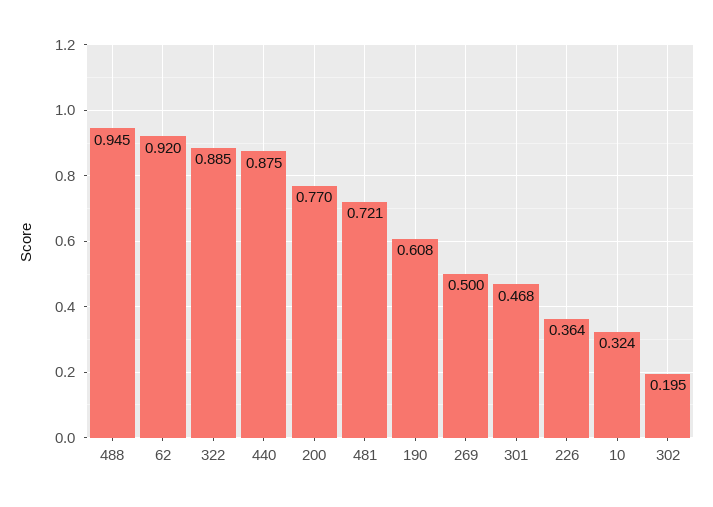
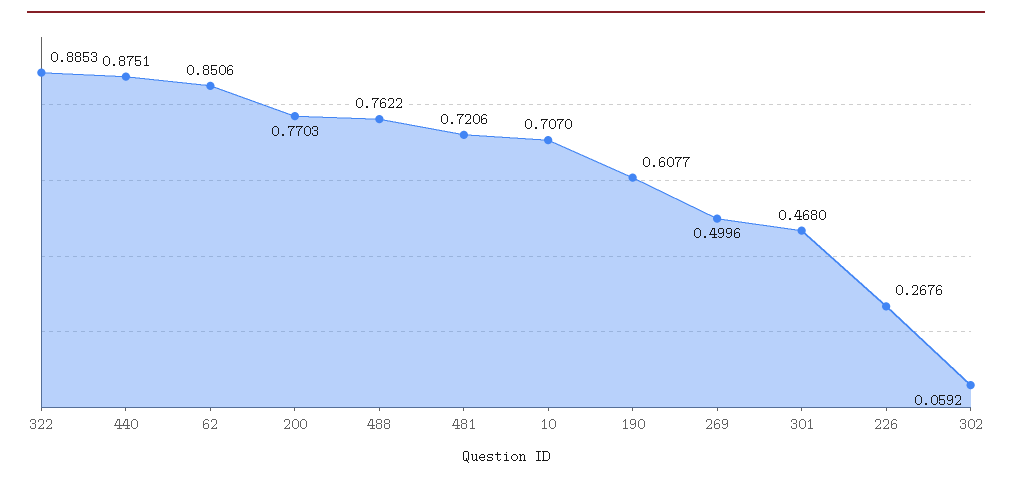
488: 0.945 -> 0.7622
62: 0.92 -> 0.8506
226: 0.364 -> 0.2676
10: 0.324 -> 0.707
302: 0.195 -> 0.0592

